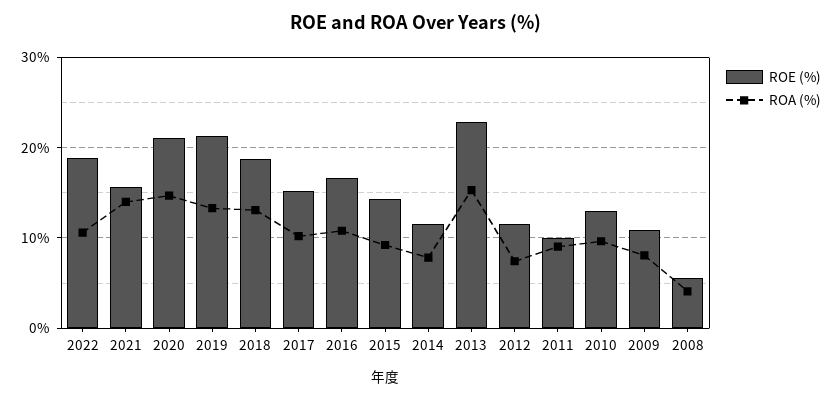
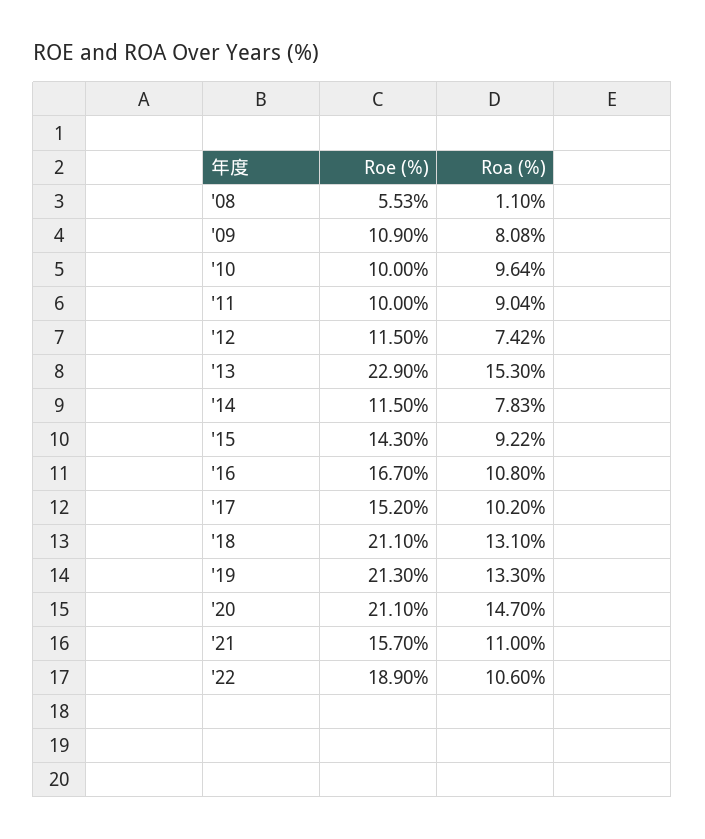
ROA (%), 2021: 14 -> 11
ROE (%), 2018: 19 -> 21.1
ROE (%), 2010: 13 -> 10
ROA (%), 2008: 4 -> 1.1

